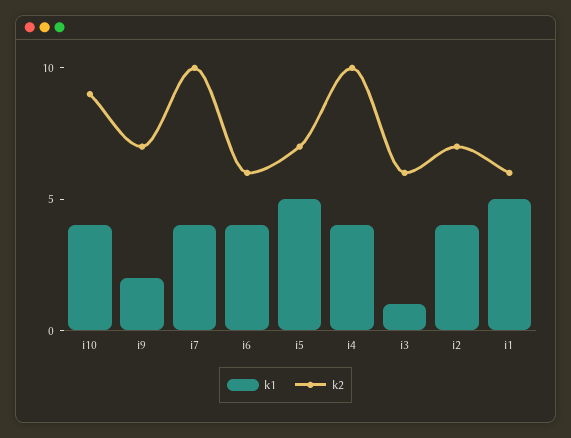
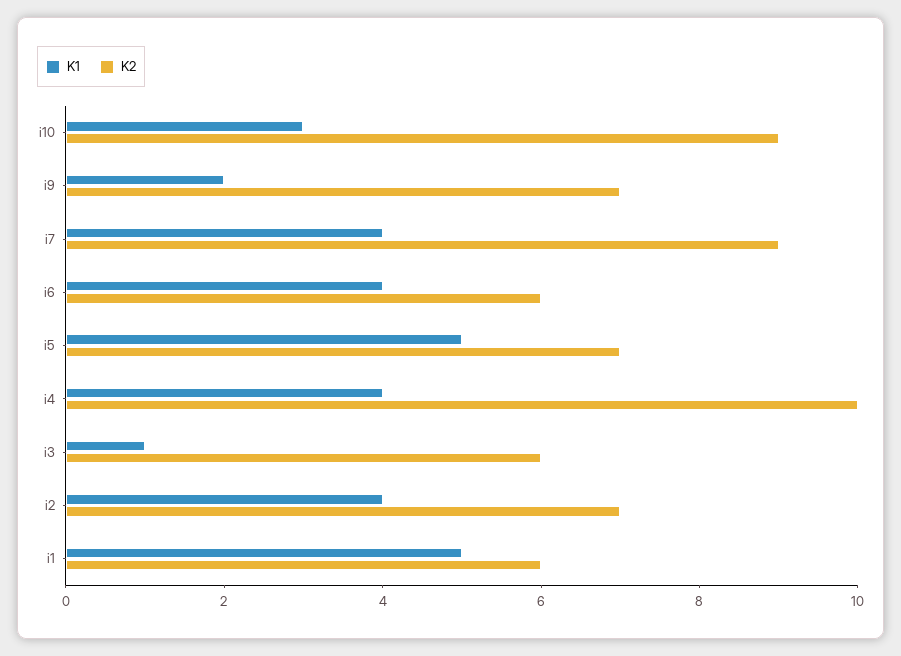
k1, i10: 4 -> 3
k2, i7: 10 -> 9

